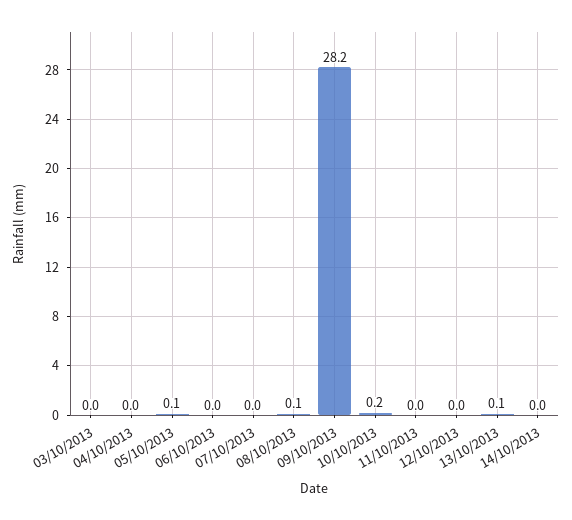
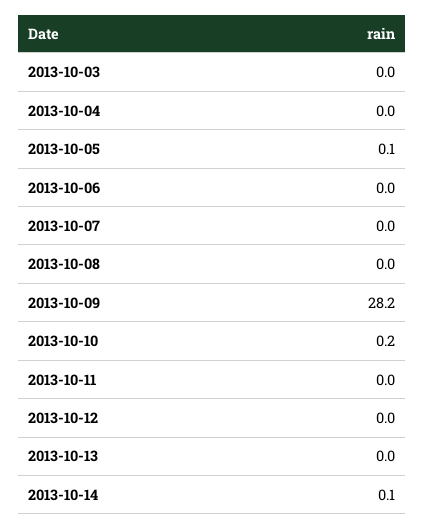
08/10/2013: 0.1 -> 0
13/10/2013: 0.1 -> 0
14/10/2013: 0 -> 0.1

